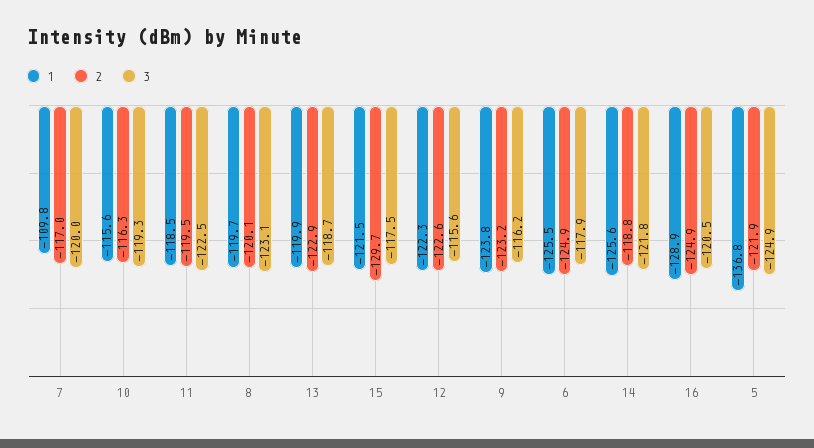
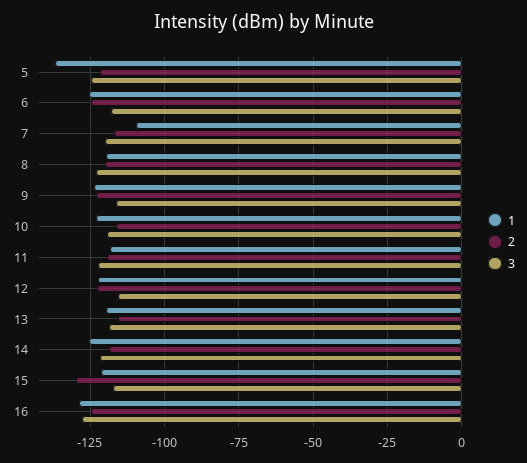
1, 10: -115.6 -> -122.5
2, 13: -122.9 -> -115
3, 16: -120.5 -> -127.5

